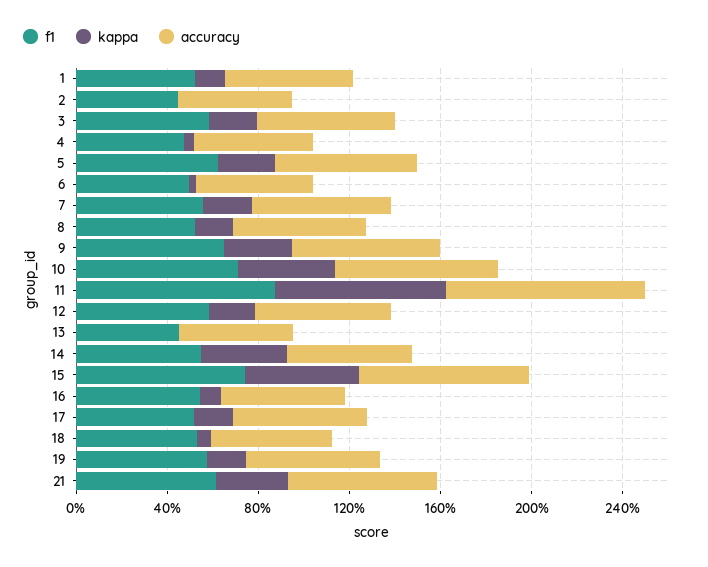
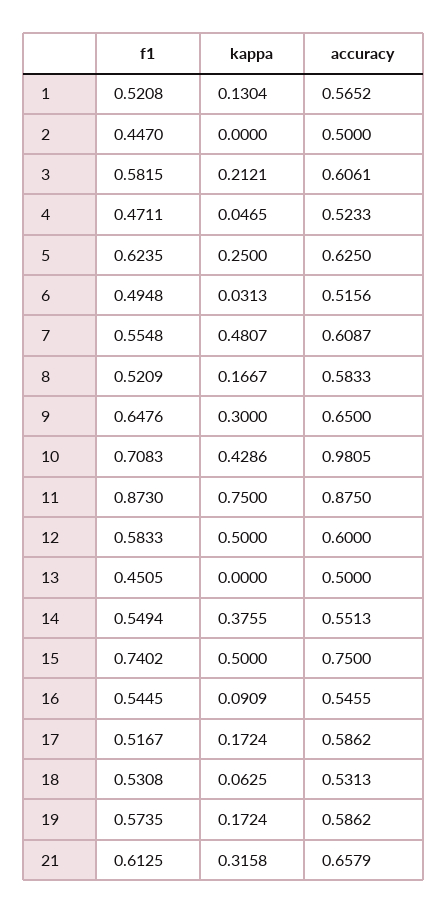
kappa, 7: 0.2 -> 0.4807
accuracy, 10: 0.7 -> 0.9805
kappa, 12: 0.2 -> 0.5

